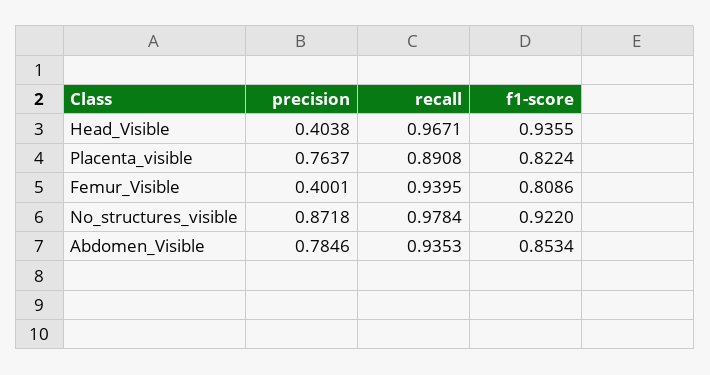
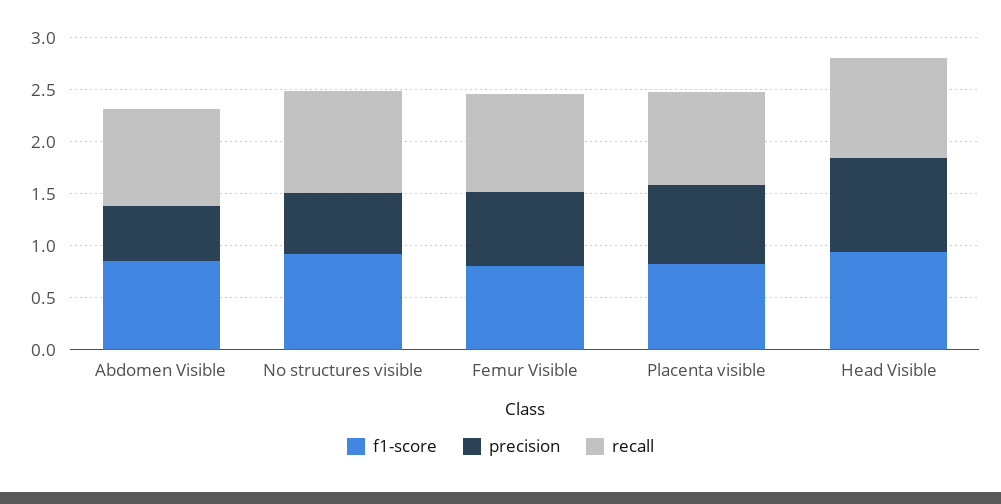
precision, Head_Visible: 0.4038 -> 0.9
precision, Femur_Visible: 0.4001 -> 0.7
precision, No_structures_visible: 0.8718 -> 0.6
precision, Abdomen_Visible: 0.7846 -> 0.5

